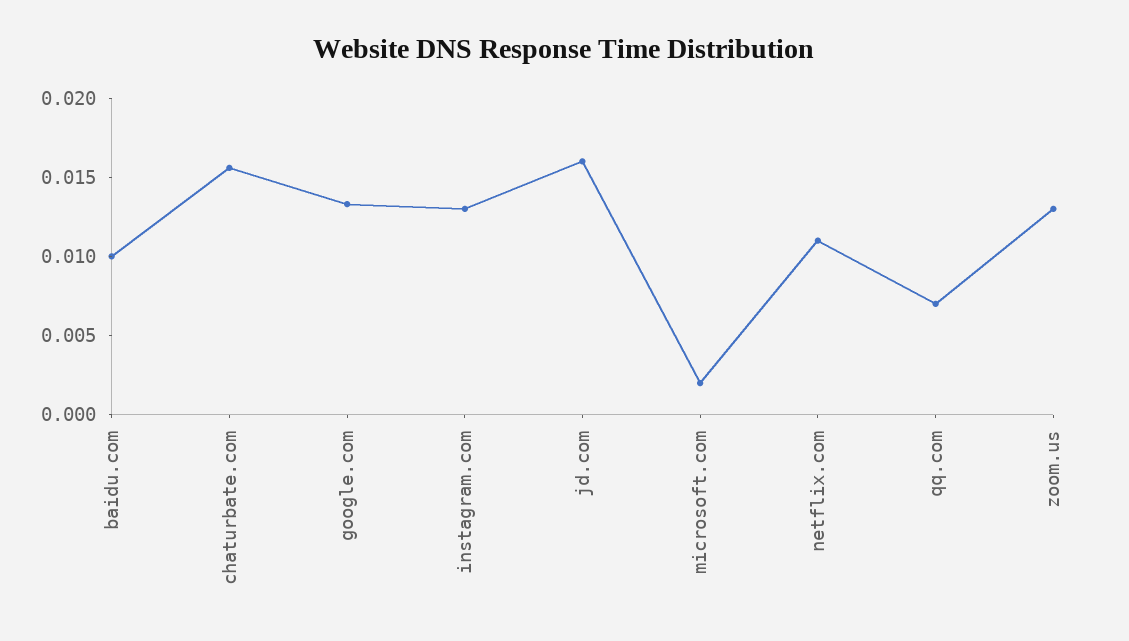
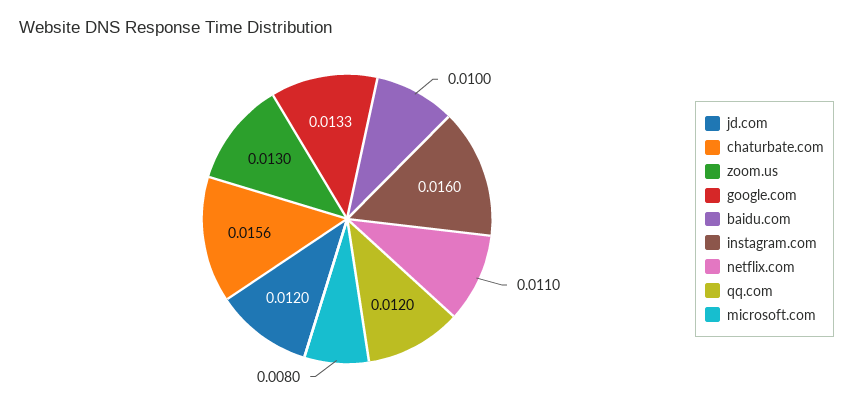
instagram.com: 0.013 -> 0.016
jd.com: 0.016 -> 0.012
microsoft.com: 0.002 -> 0.008
qq.com: 0.007 -> 0.012

